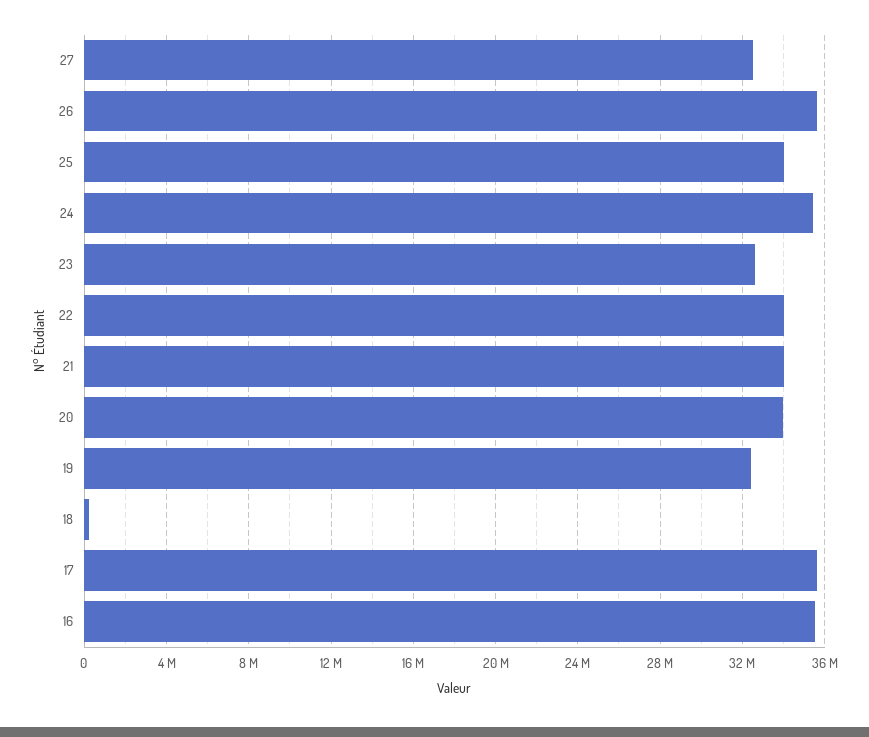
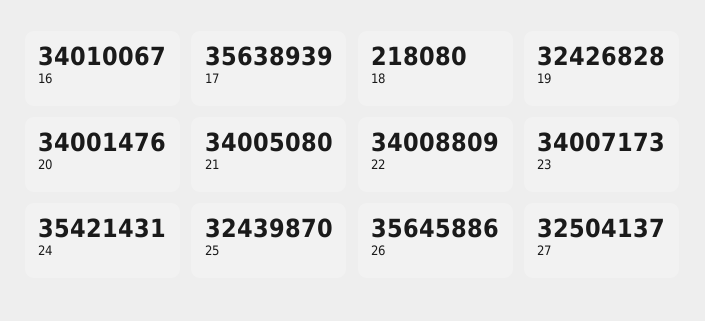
25: 34000000 -> 32439870
23: 32500000 -> 34007173
16: 35500000 -> 34010067

